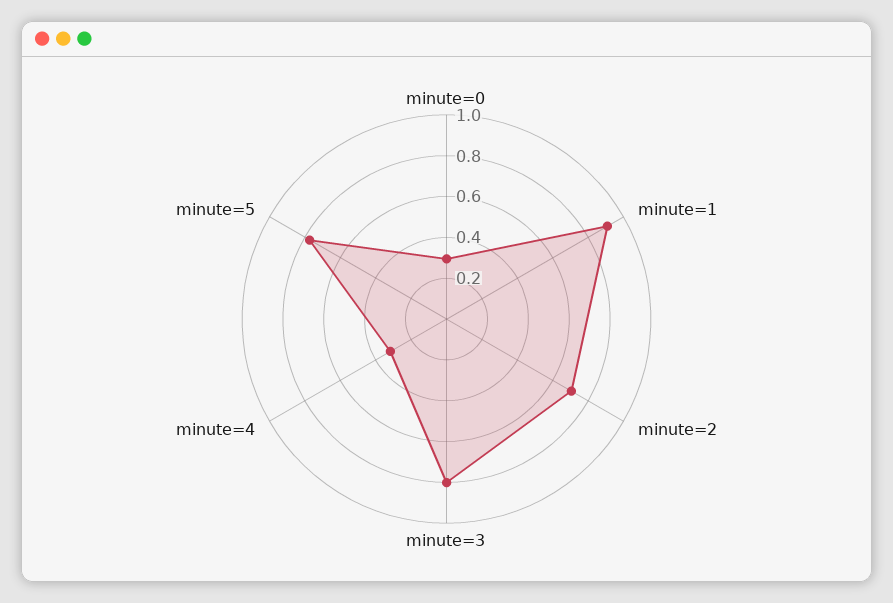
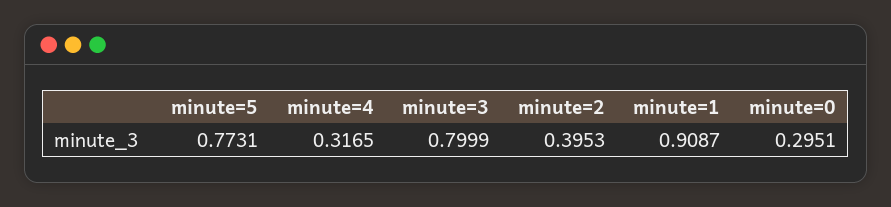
minute=2: 0.7 -> 0.3953

